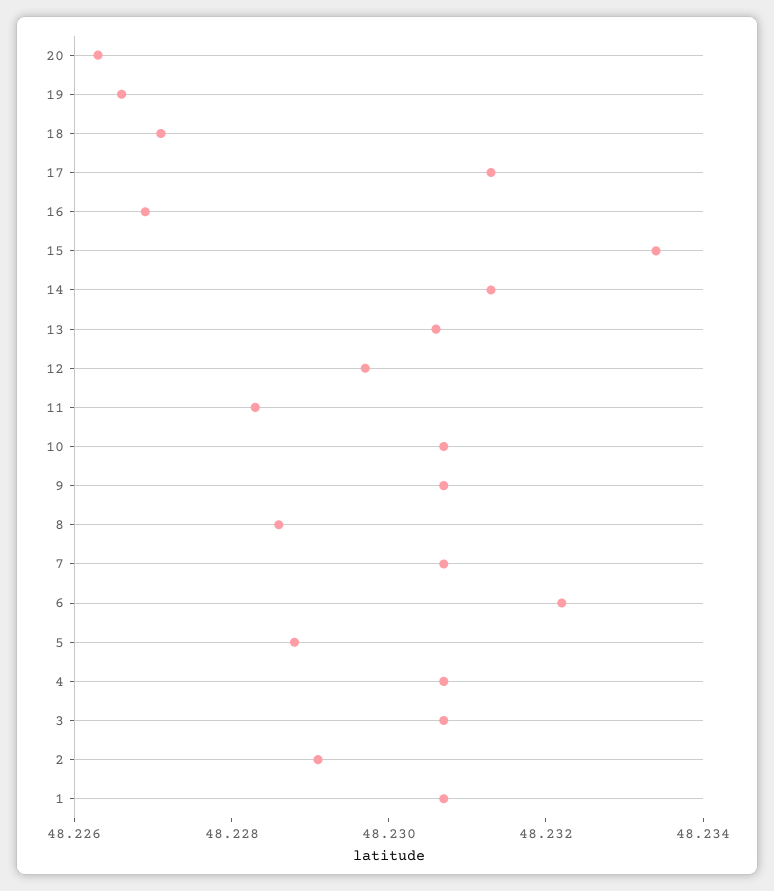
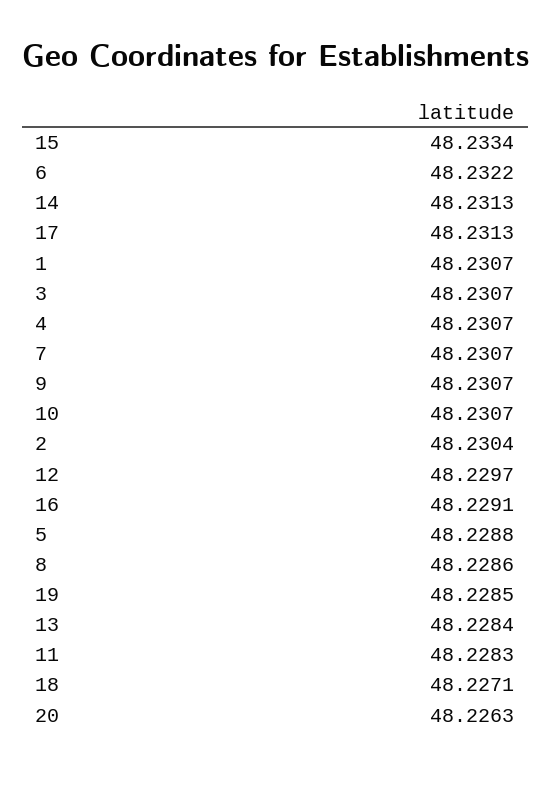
19: 48.2265 -> 48.2285
16: 48.227 -> 48.2291
13: 48.2305 -> 48.2284
2: 48.229 -> 48.2304

